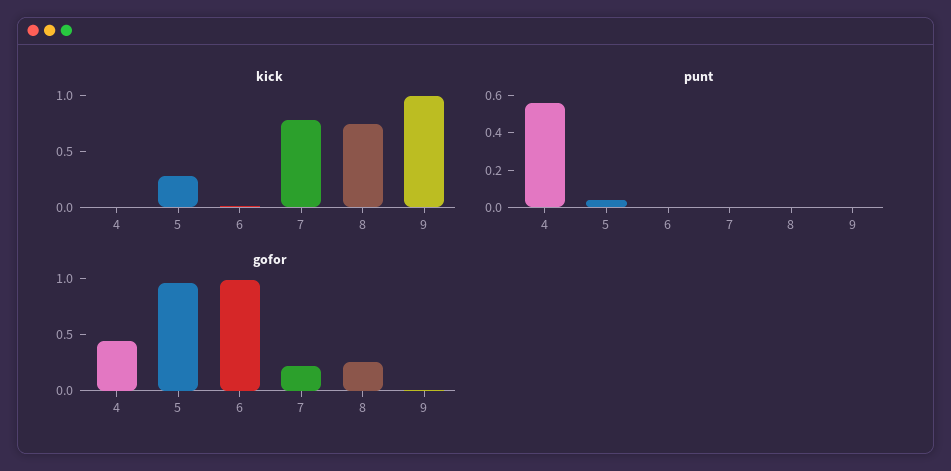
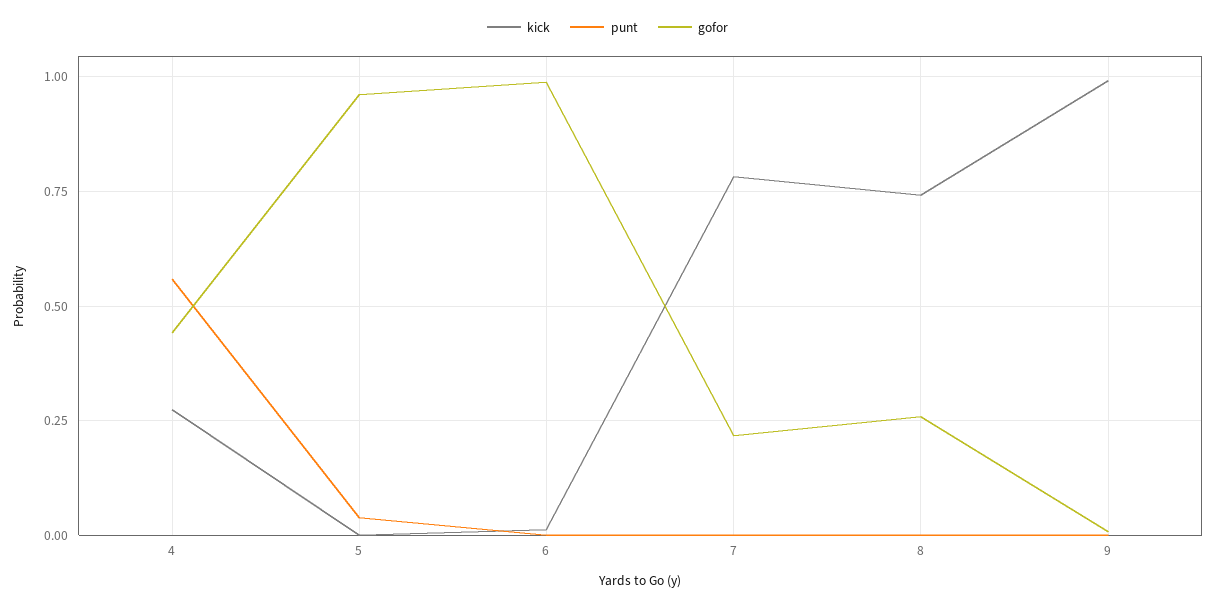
kick, 4: 0 -> 0.275
kick, 5: 0.3 -> 0

